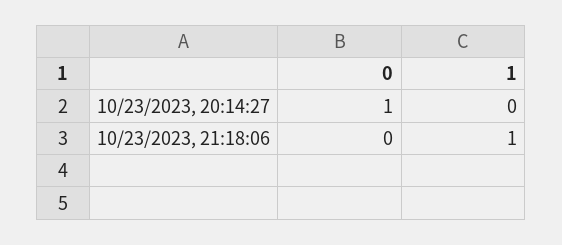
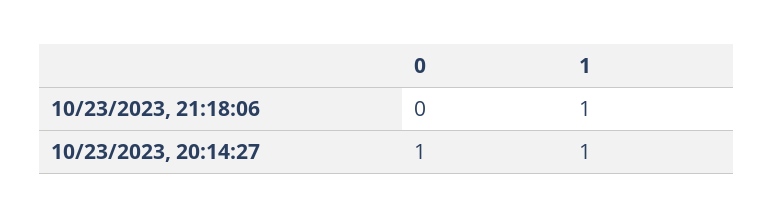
1, 10/23/2023, 20:14:27: 0 -> 1

